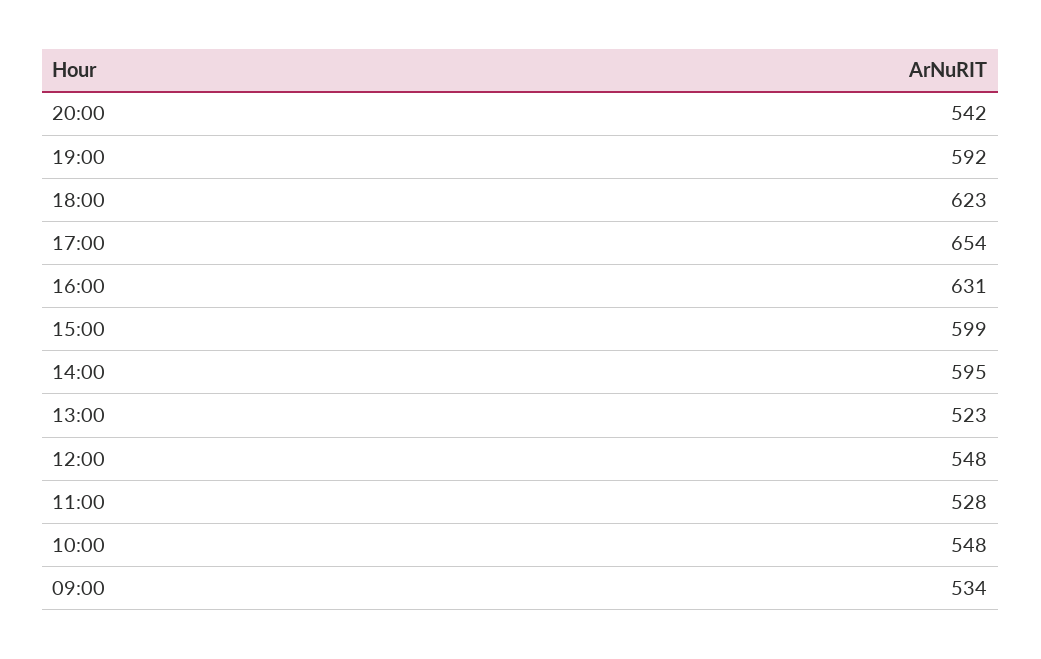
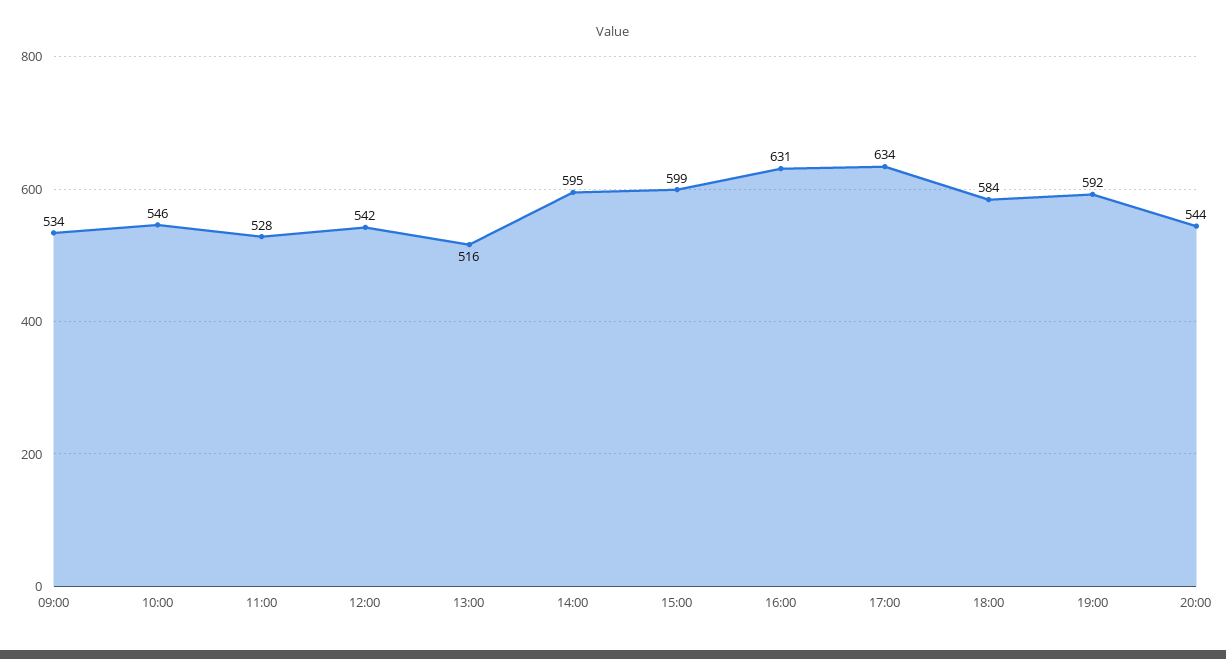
20:00: 542 -> 544
18:00: 623 -> 584
17:00: 654 -> 634
13:00: 523 -> 516
12:00: 548 -> 542
10:00: 548 -> 546

